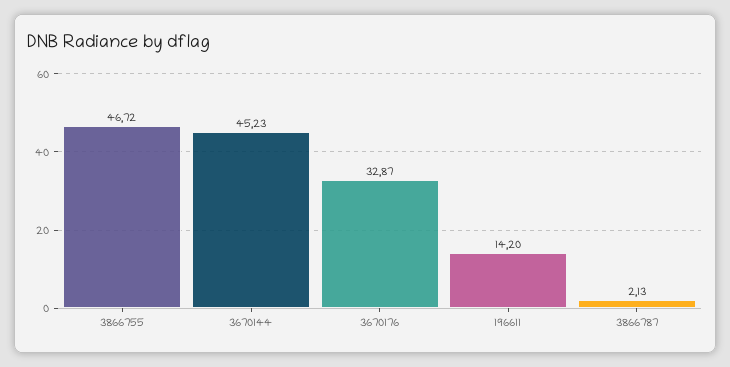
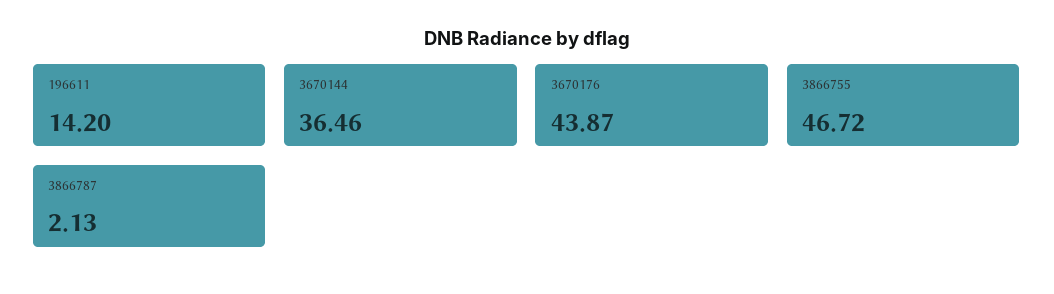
3670144: 45.23 -> 36.46
3670176: 32.87 -> 43.87

